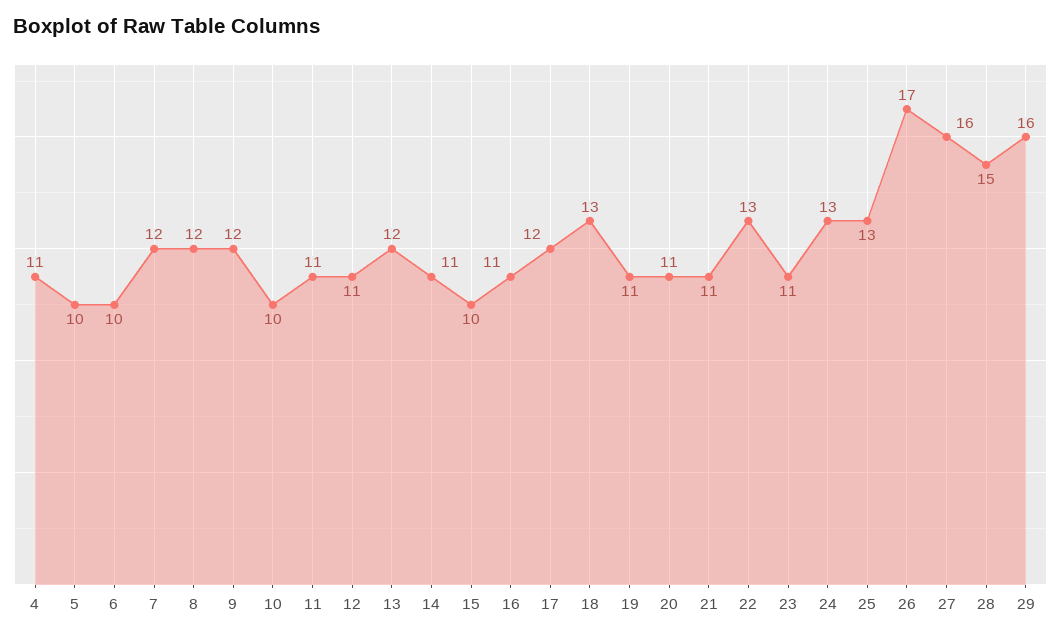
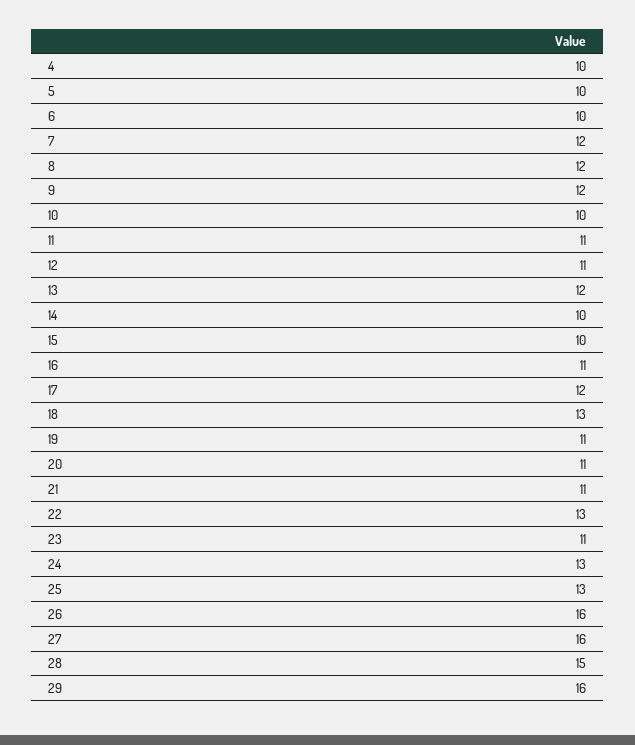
4: 11 -> 10
14: 11 -> 10
26: 17 -> 16

